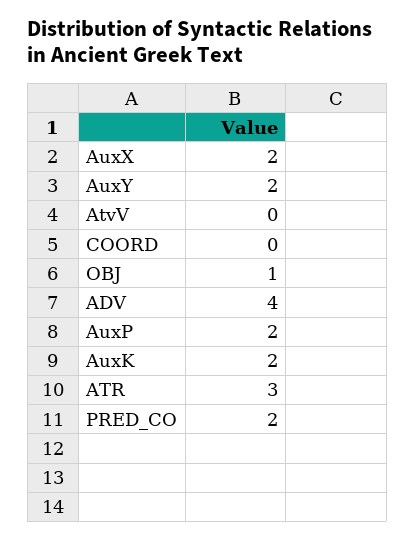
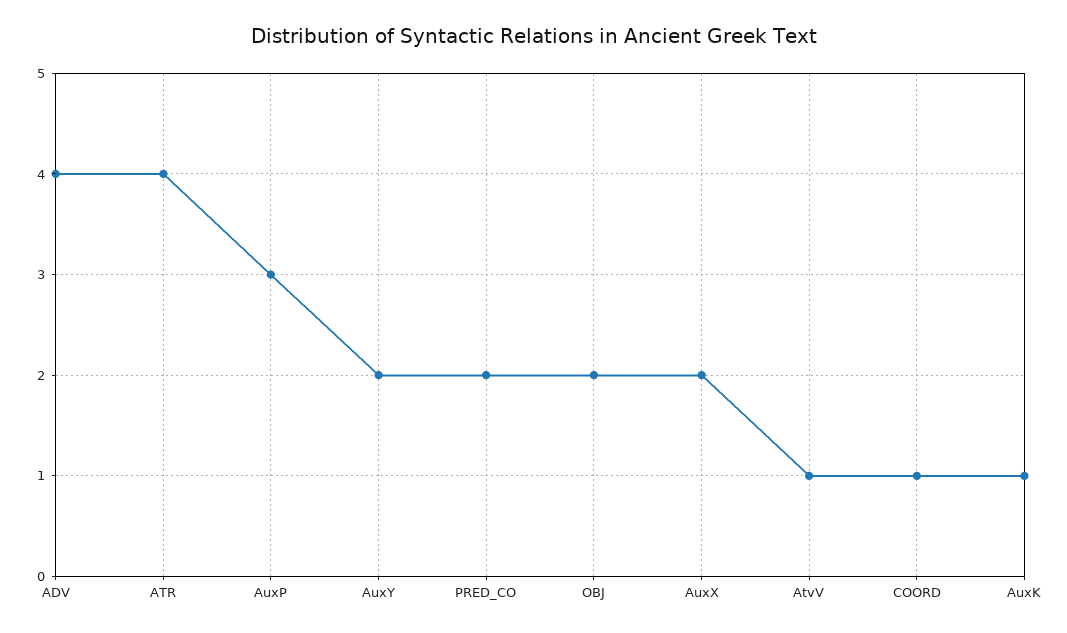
AtvV: 0 -> 1
COORD: 0 -> 1
OBJ: 1 -> 2
AuxP: 2 -> 3
AuxK: 2 -> 1
ATR: 3 -> 4

